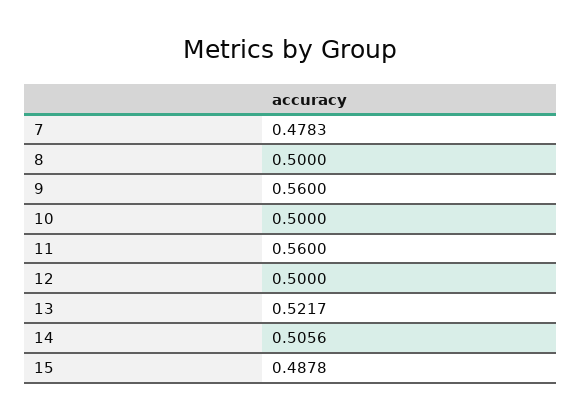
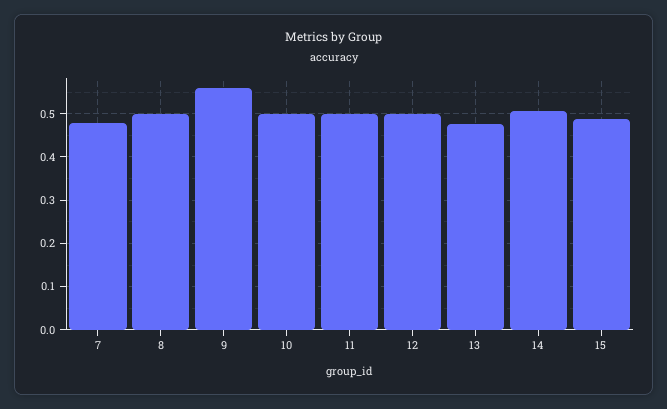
11: 0.56 -> 0.5
13: 0.5217 -> 0.48

